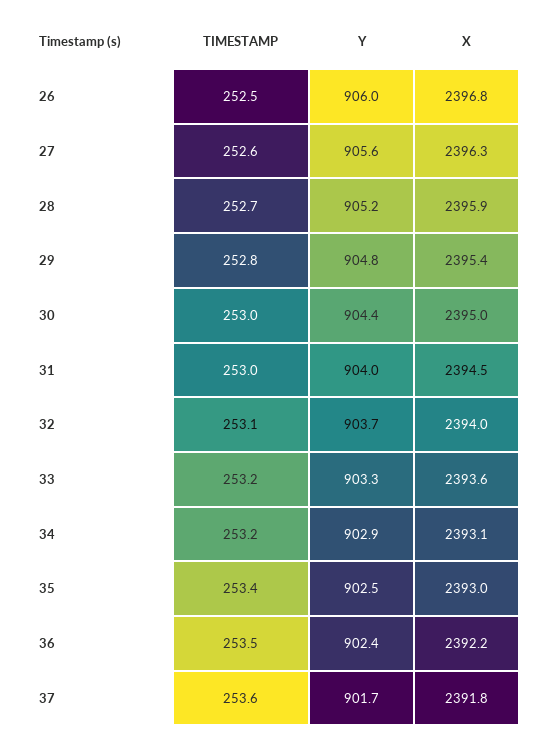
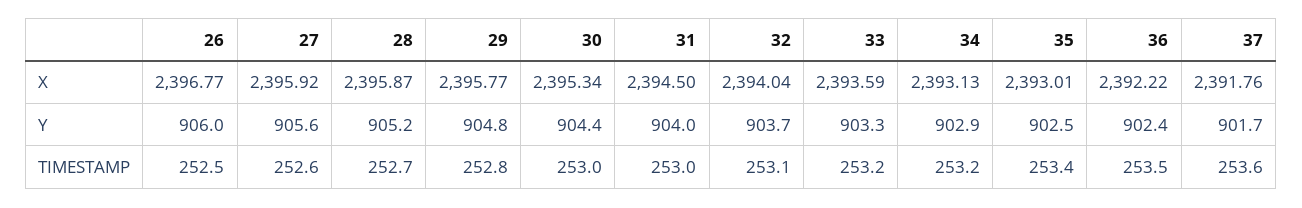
X, 27: 2396.3 -> 2395.92
X, 29: 2395.4 -> 2395.77
X, 30: 2395 -> 2395.34

